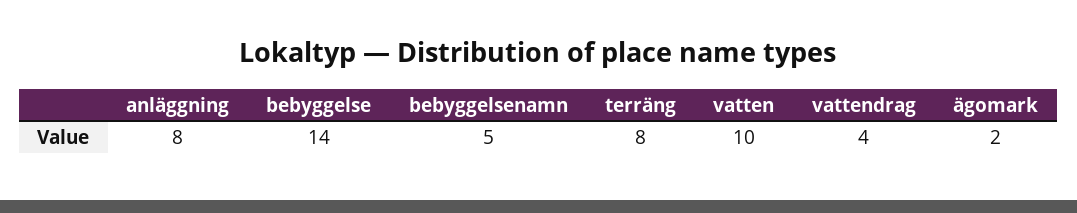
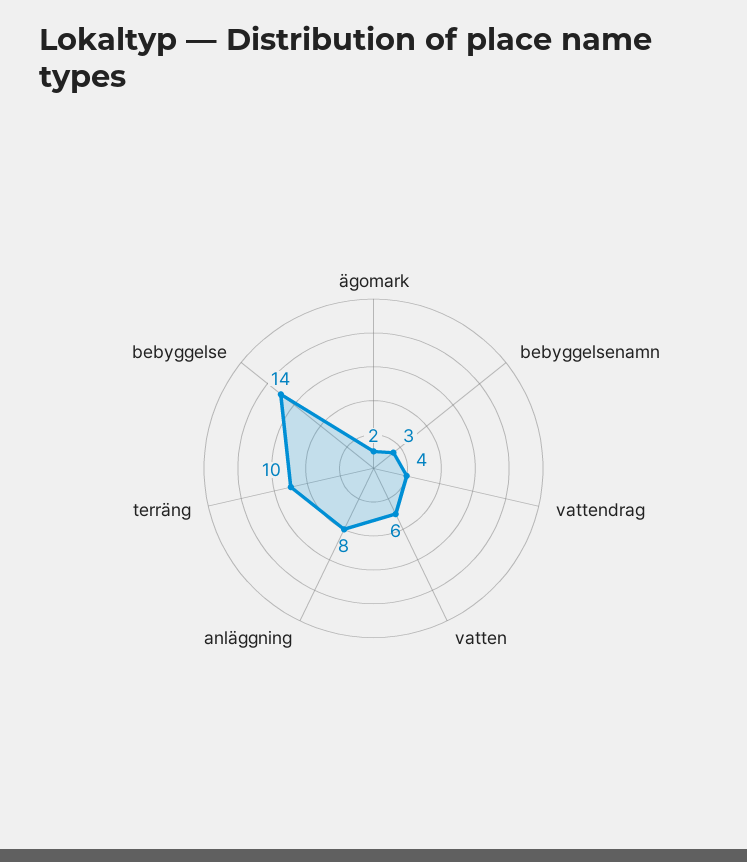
bebyggelsenamn: 5 -> 3
terräng: 8 -> 10
vatten: 10 -> 6

